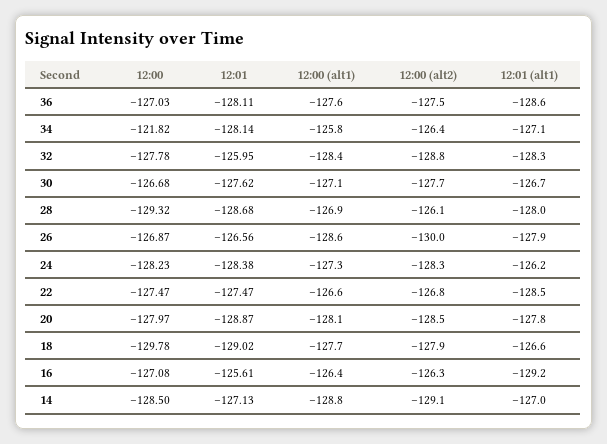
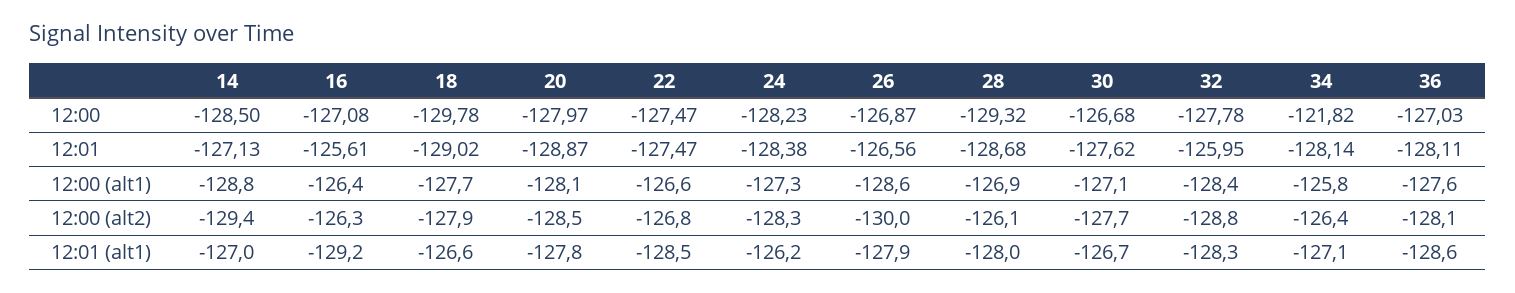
12:00 (alt2), 36: -127.5 -> -128.1
12:00 (alt2), 14: -129.1 -> -129.4

